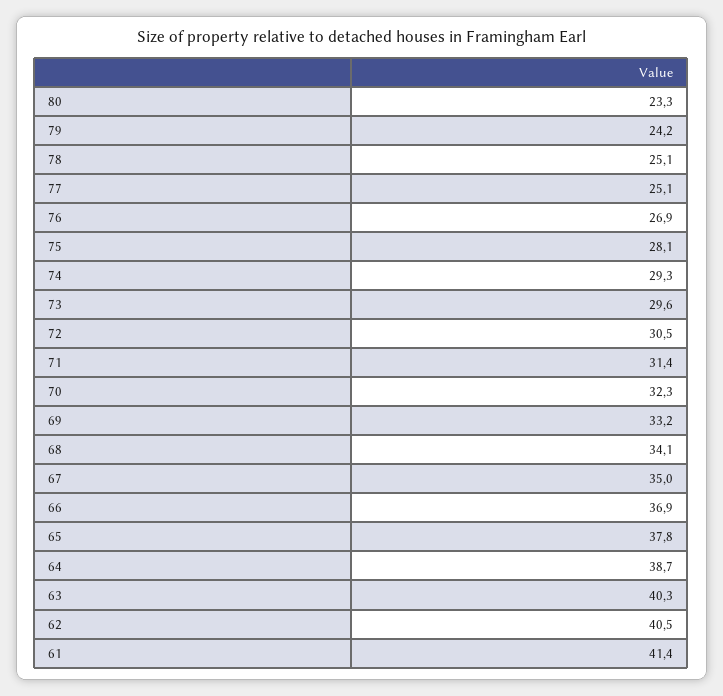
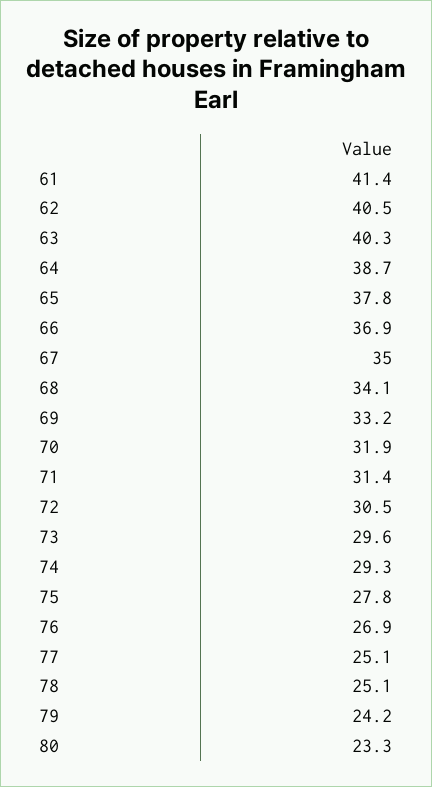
75: 28.1 -> 27.8
70: 32.3 -> 31.9

